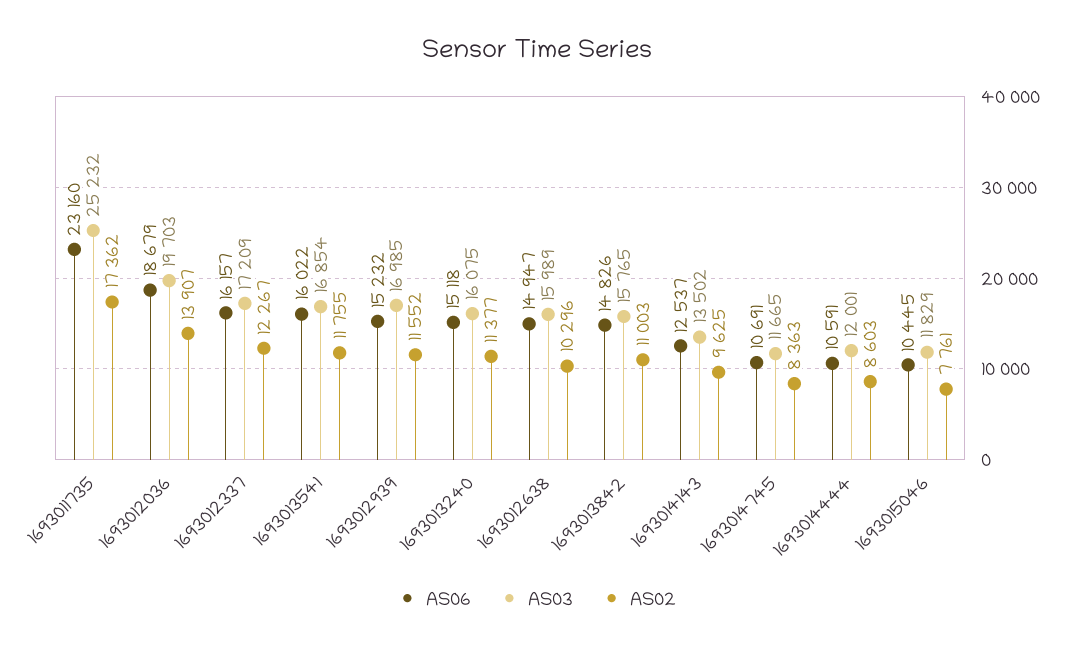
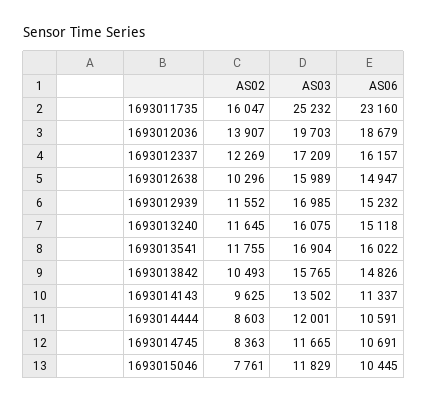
AS02, 1693011735: 17362 -> 16047
AS02, 1693012337: 12267 -> 12269
AS03, 1693013541: 16854 -> 16904
AS02, 1693013240: 11377 -> 11645
AS02, 1693013842: 11003 -> 10493
AS06, 1693014143: 12537 -> 11337

